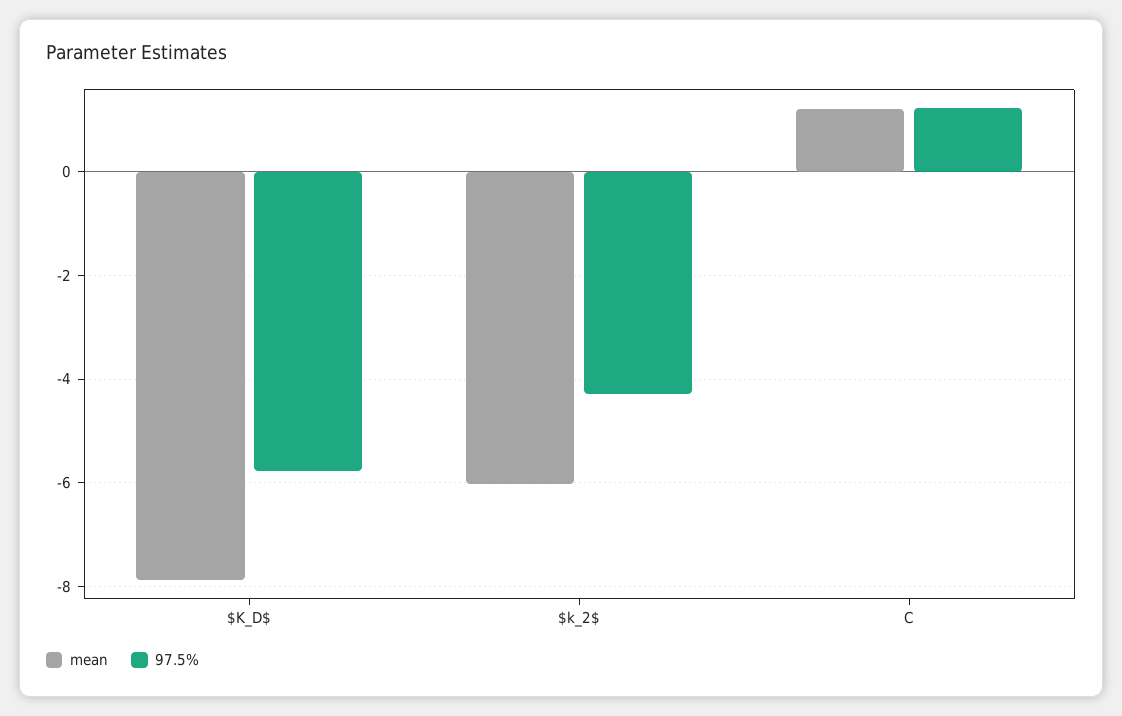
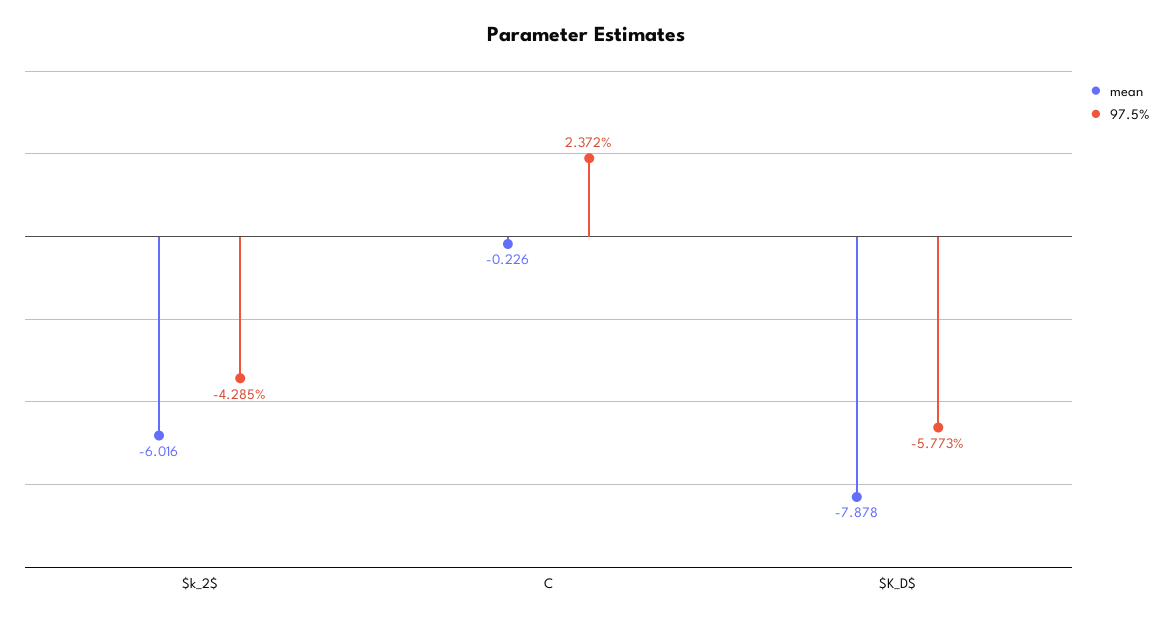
mean, C: 1.2 -> -0.226
97.5%, C: 1.2 -> 2.372

